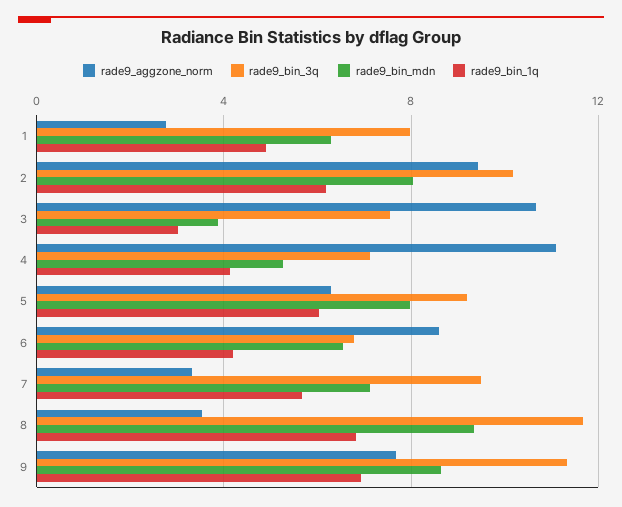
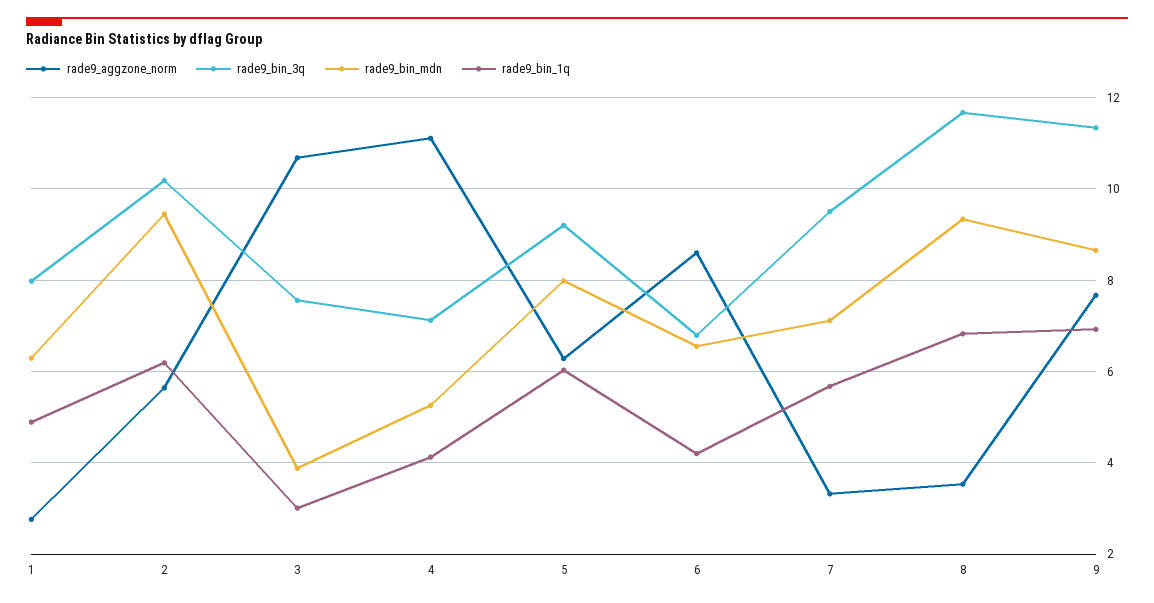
rade9_aggzone_norm, 2: 9.5 -> 5.6
rade9_bin_mdn, 2: 8 -> 9.4

